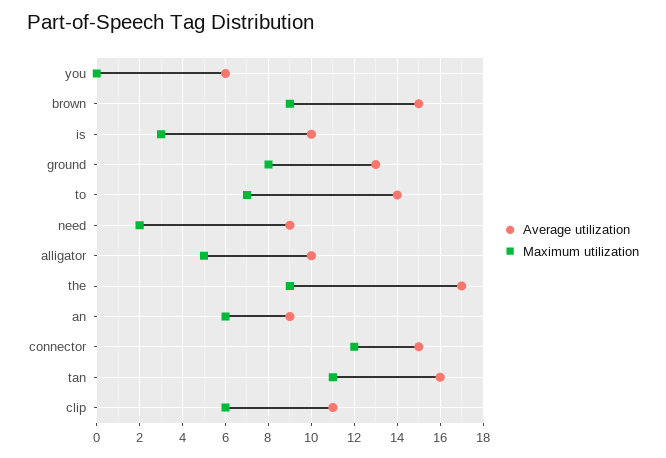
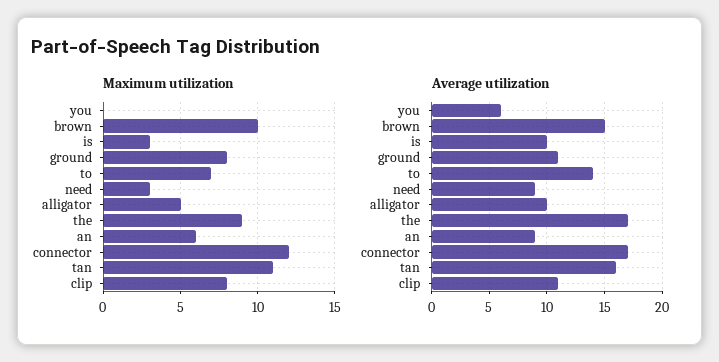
Maximum utilization, brown: 9 -> 10
Average utilization, ground: 13 -> 11
Maximum utilization, need: 2 -> 3
Average utilization, connector: 15 -> 17
Maximum utilization, clip: 6 -> 8

